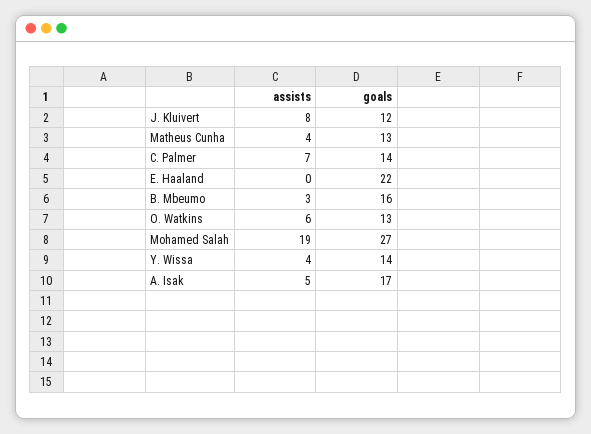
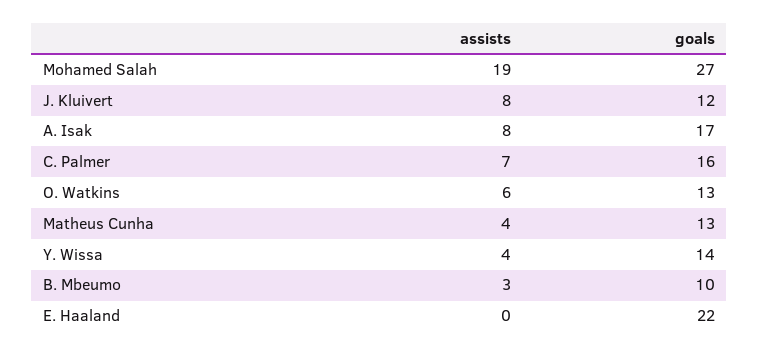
goals, C. Palmer: 14 -> 16
goals, B. Mbeumo: 16 -> 10
assists, A. Isak: 5 -> 8

